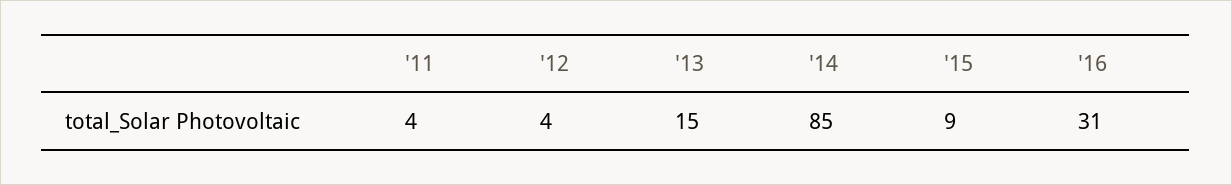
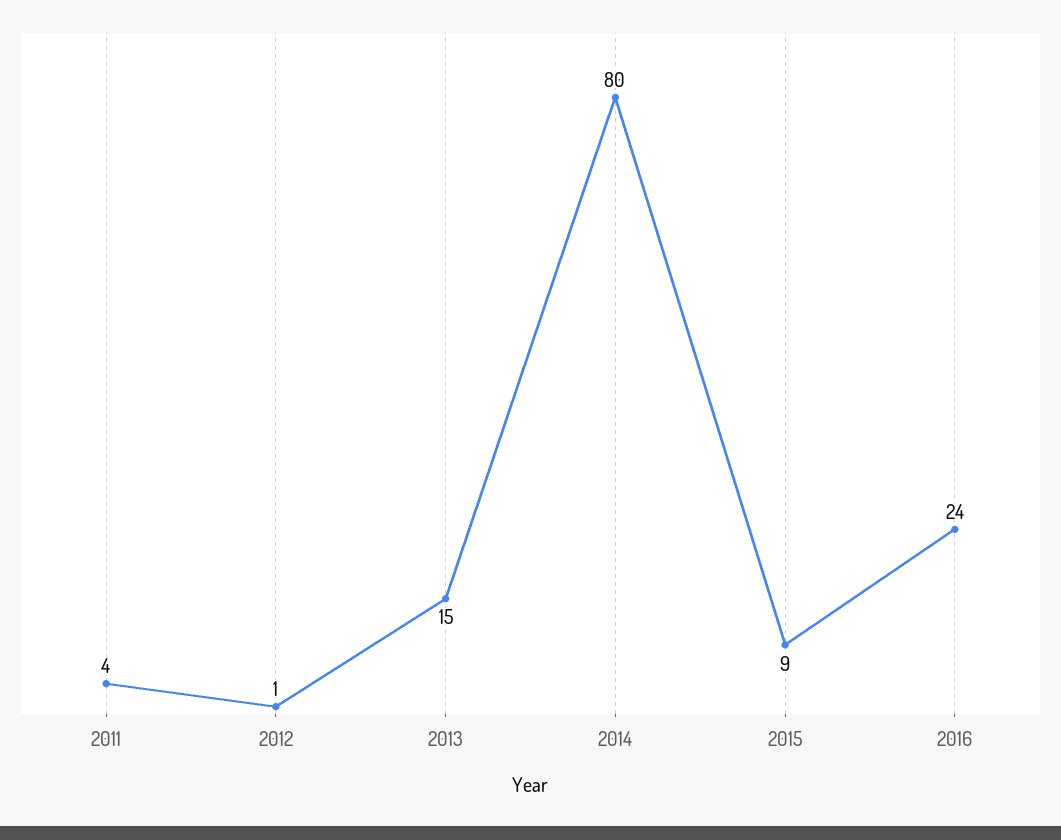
'12: 4 -> 1
'14: 85 -> 80
'16: 31 -> 24

